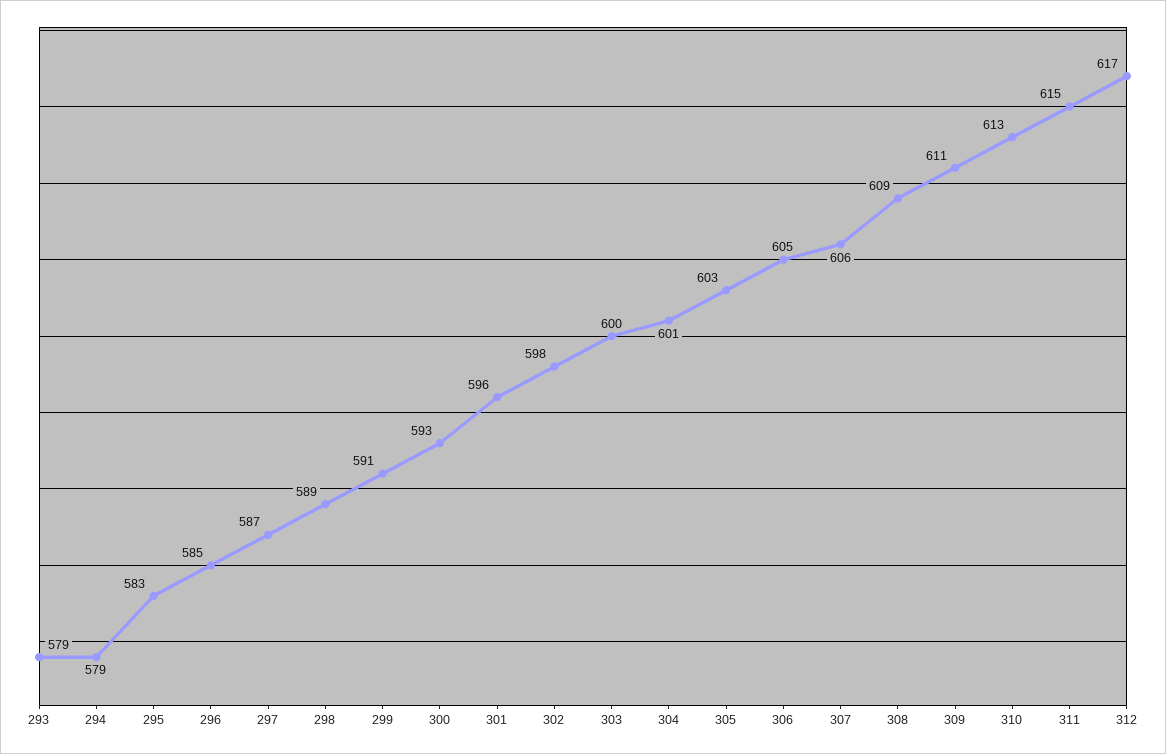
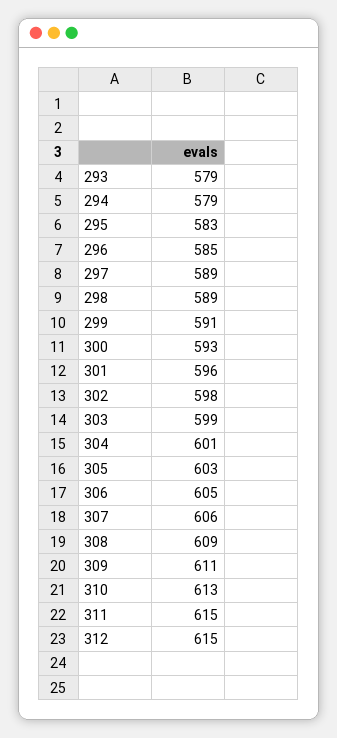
297: 587 -> 589
303: 600 -> 599
312: 617 -> 615

